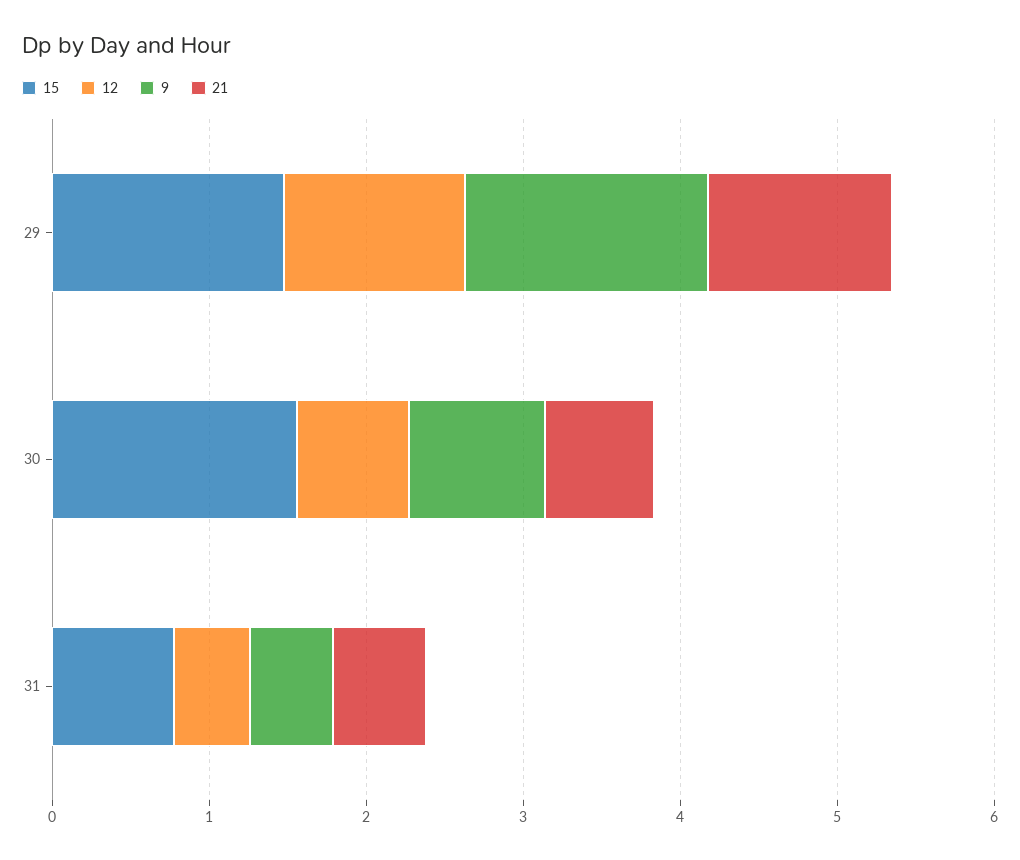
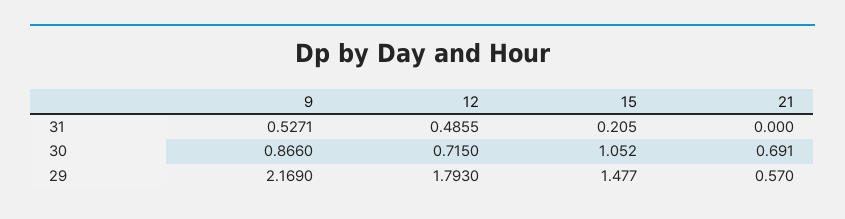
12, 29: 1.2 -> 1.793
9, 29: 1.6 -> 2.169
21, 29: 1.2 -> 0.57
15, 30: 1.6 -> 1.052
15, 31: 0.8 -> 0.205
21, 31: 0.6 -> 0

